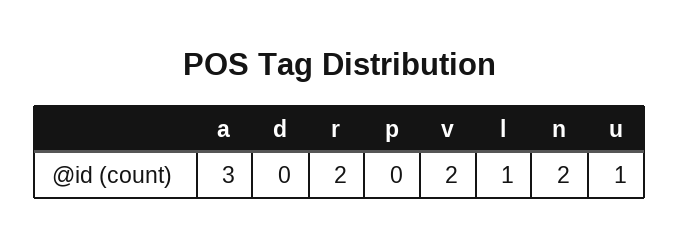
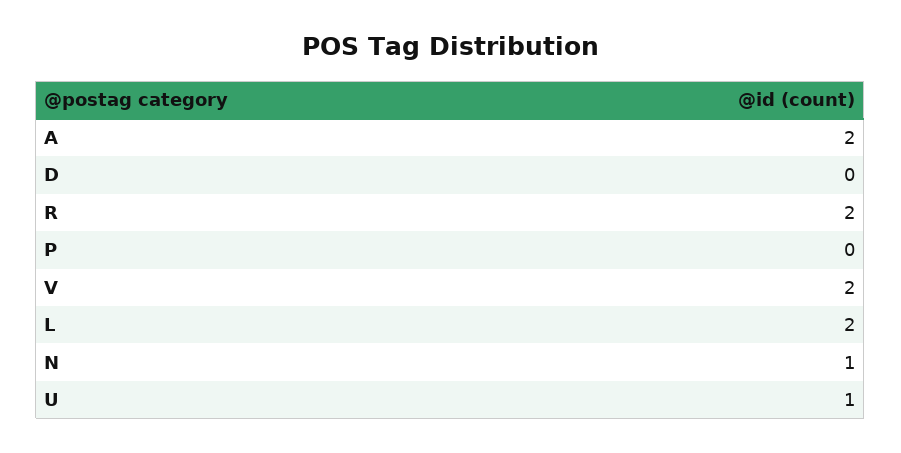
a: 3 -> 2
l: 1 -> 2
n: 2 -> 1

